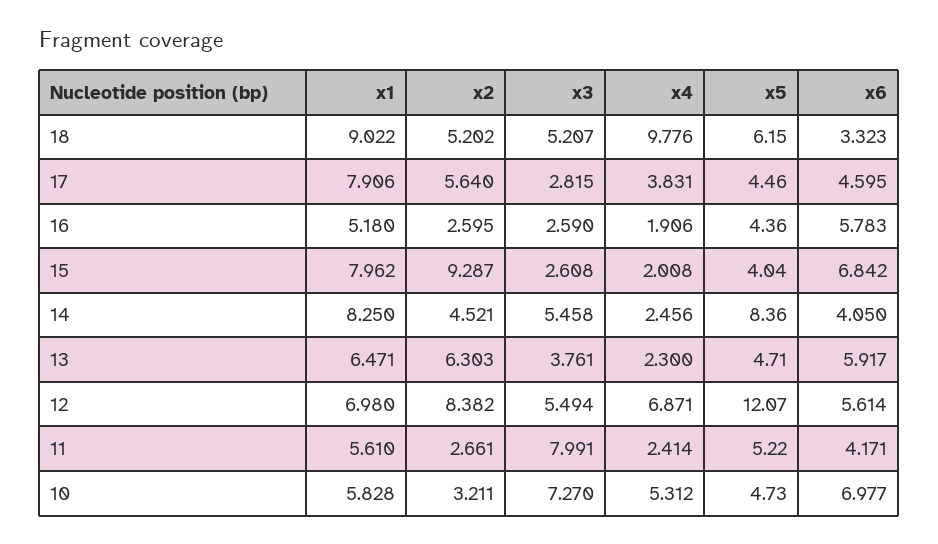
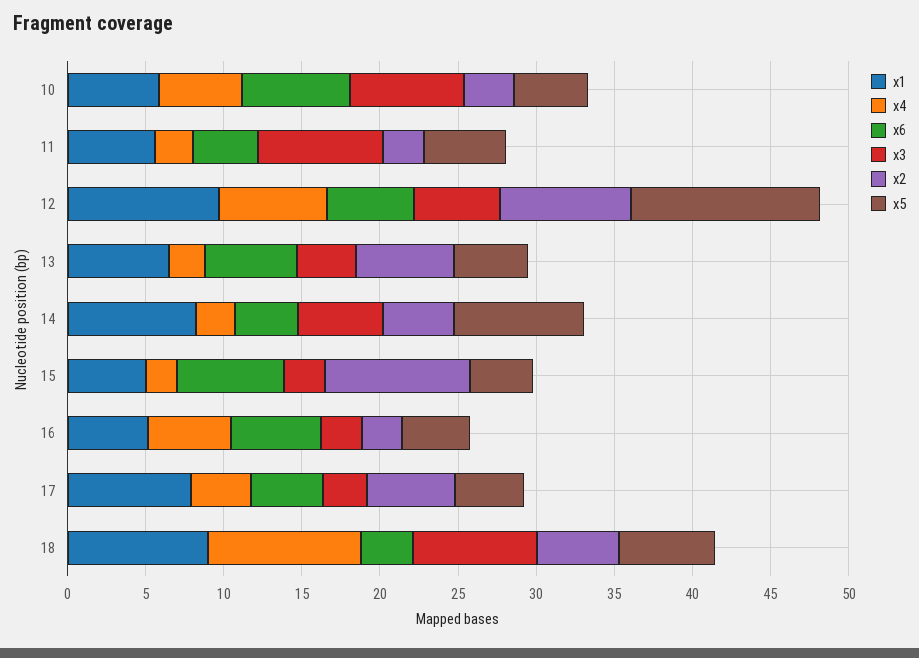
x3, 18: 5.207 -> 8
x4, 16: 1.906 -> 5
x1, 15: 7.962 -> 5
x1, 12: 6.98 -> 10

